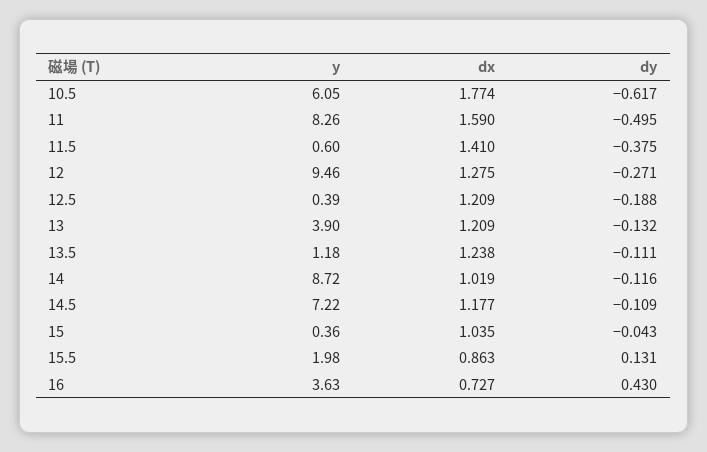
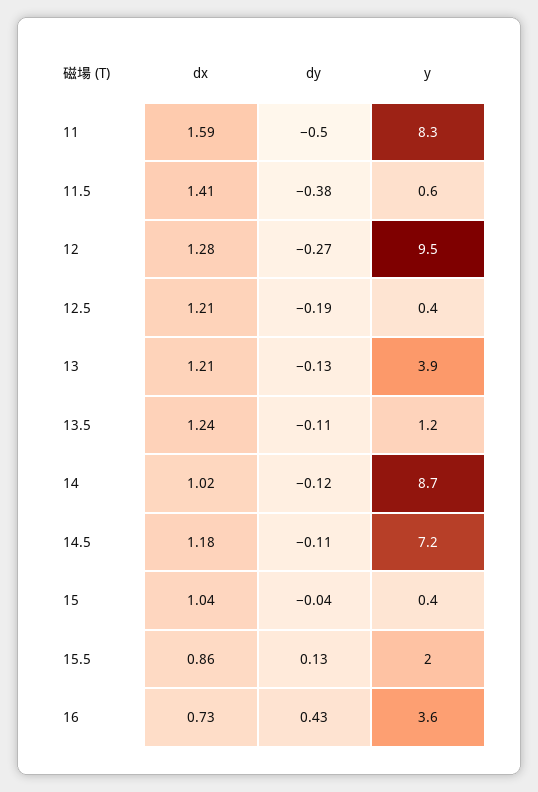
y, 10.5: 6.05 -> none
dx, 10.5: 1.774 -> none
dy, 10.5: -0.617 -> none

